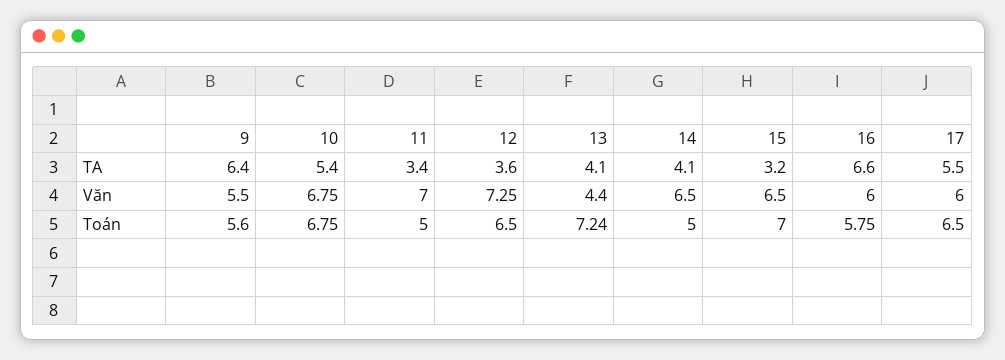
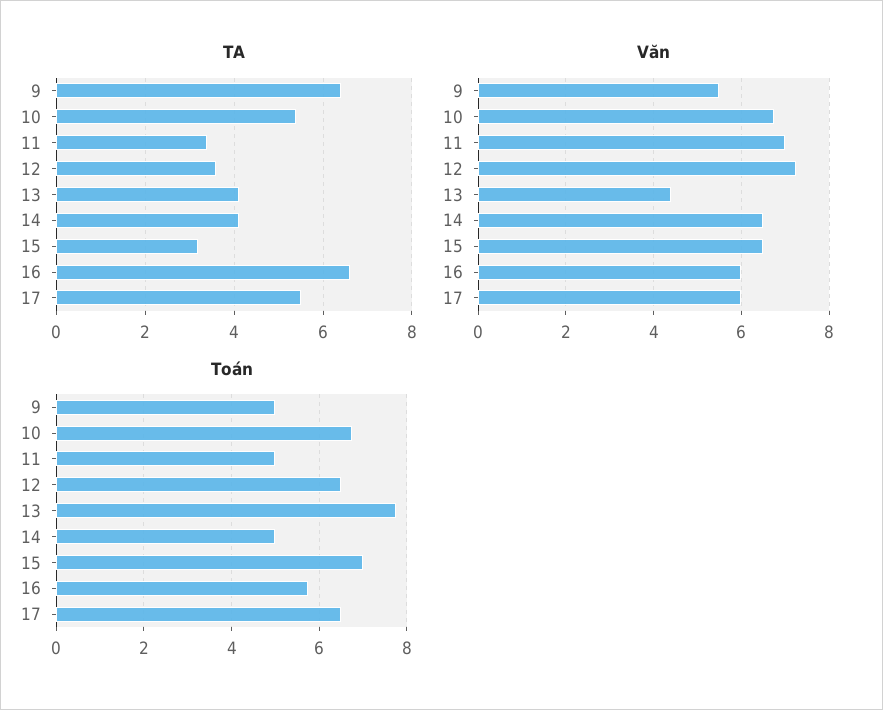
Toán, 9: 5.6 -> 5
Toán, 13: 7.24 -> 7.8

